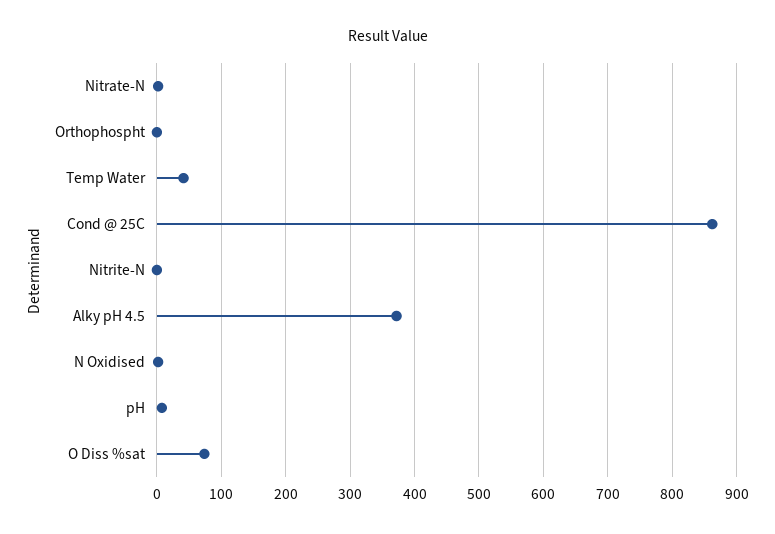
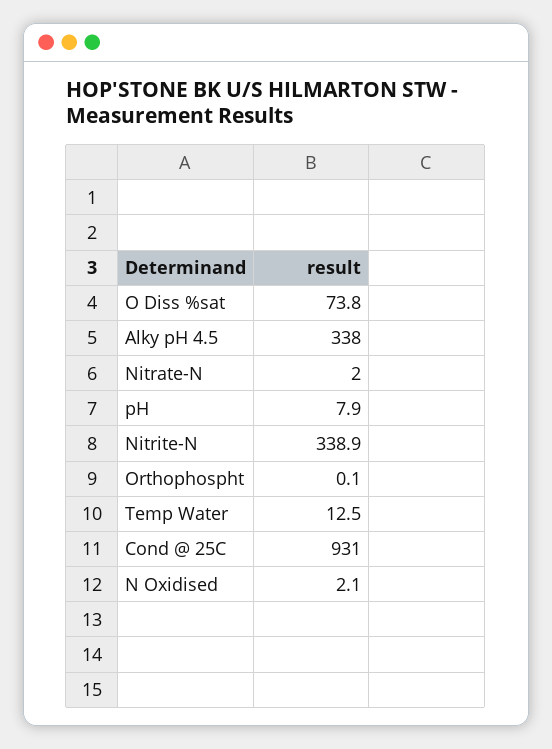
Temp Water: 40 -> 12.5
Cond @ 25C: 860 -> 931
Nitrite-N: 0 -> 338.9
Alky pH 4.5: 370 -> 338

